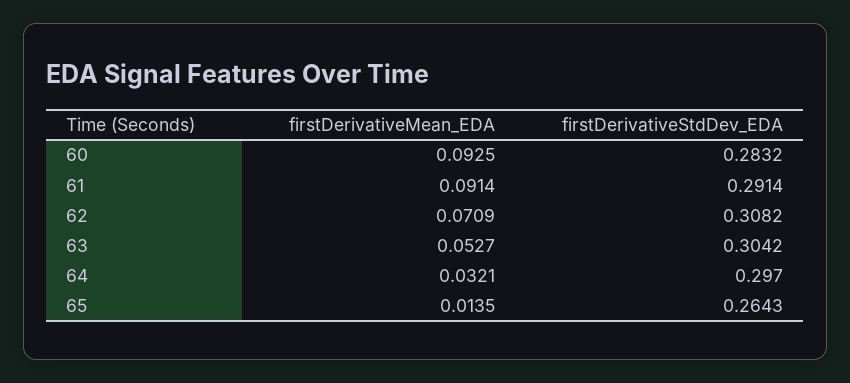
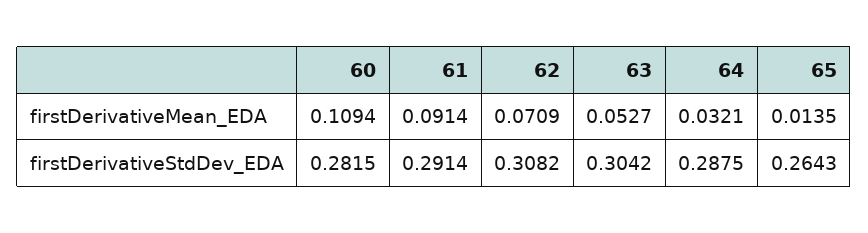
firstDerivativeMean_EDA, 60: 0.0925 -> 0.1094
firstDerivativeStdDev_EDA, 60: 0.2832 -> 0.2815
firstDerivativeStdDev_EDA, 64: 0.297 -> 0.2875

